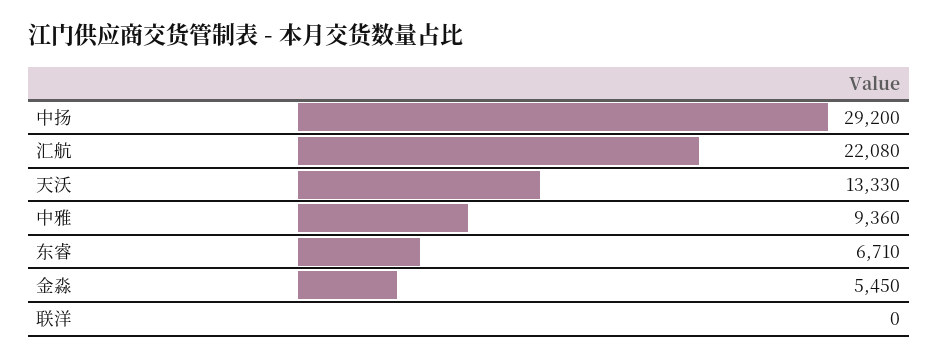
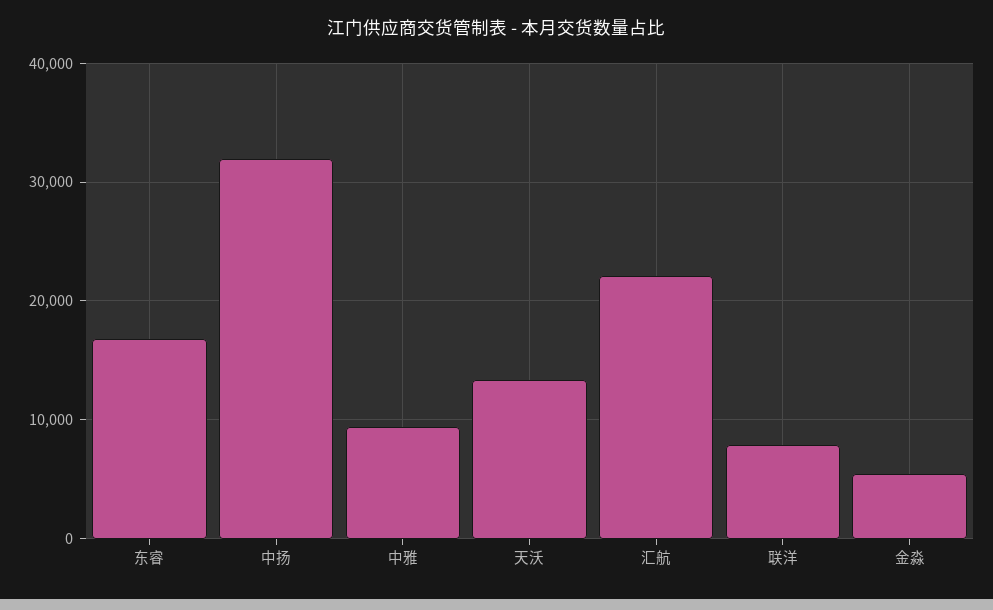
中扬: 29200 -> 32000
东睿: 6710 -> 17000
联洋: 0 -> 8000

